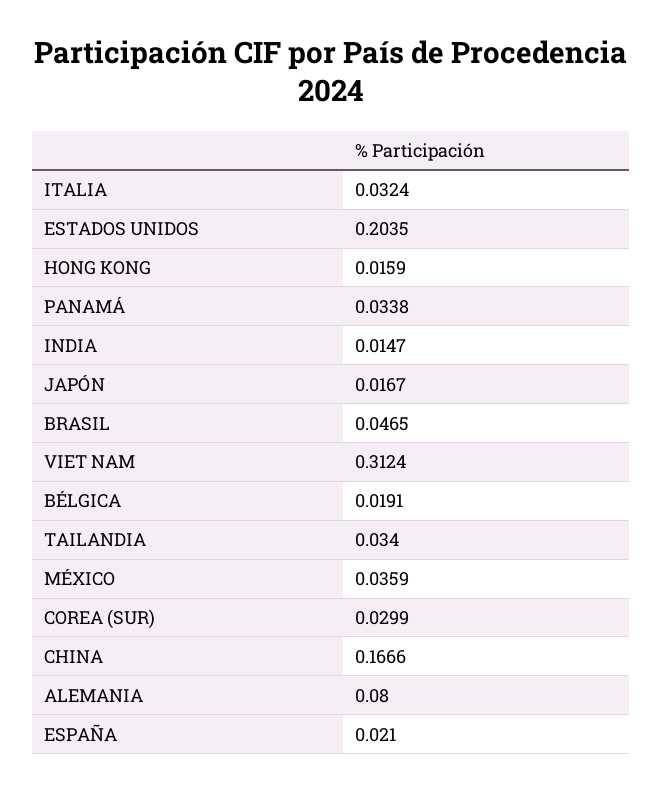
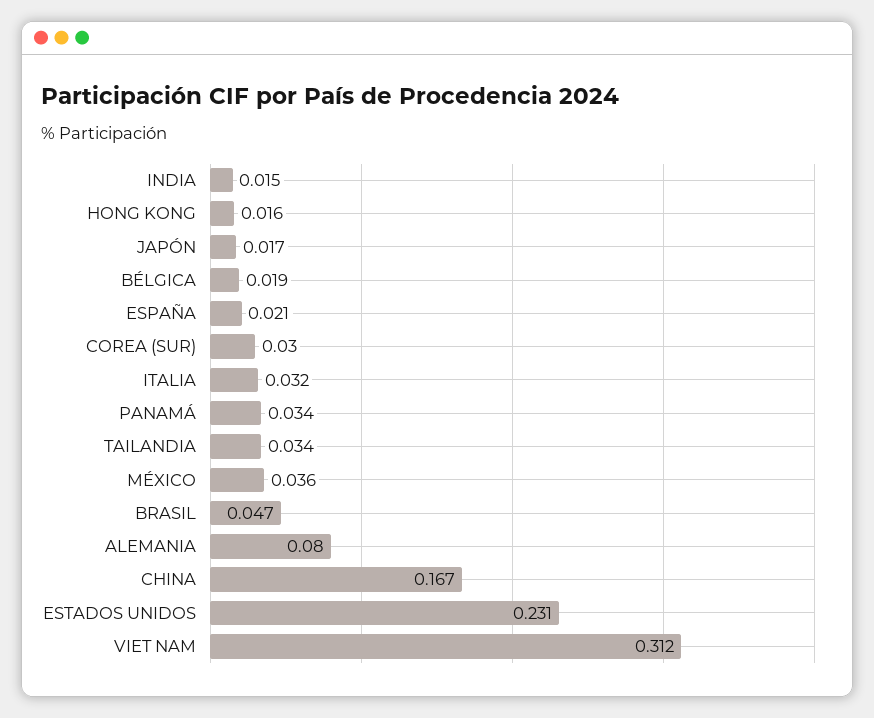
ESTADOS UNIDOS: 0.2035 -> 0.231

